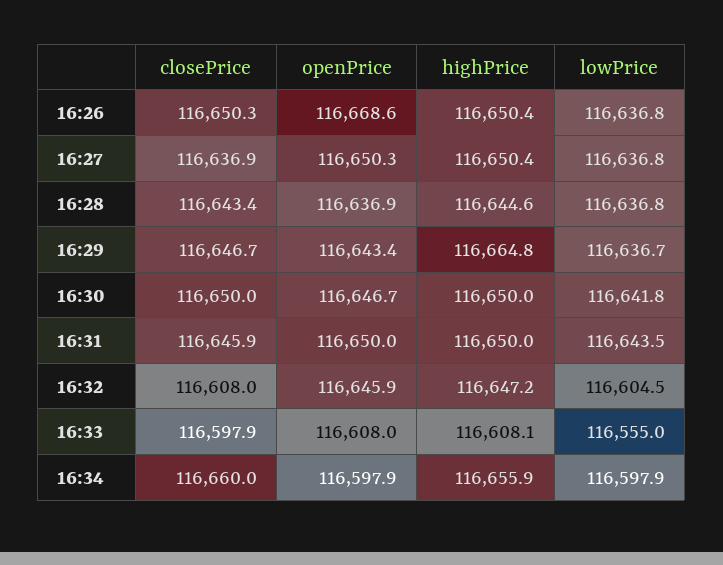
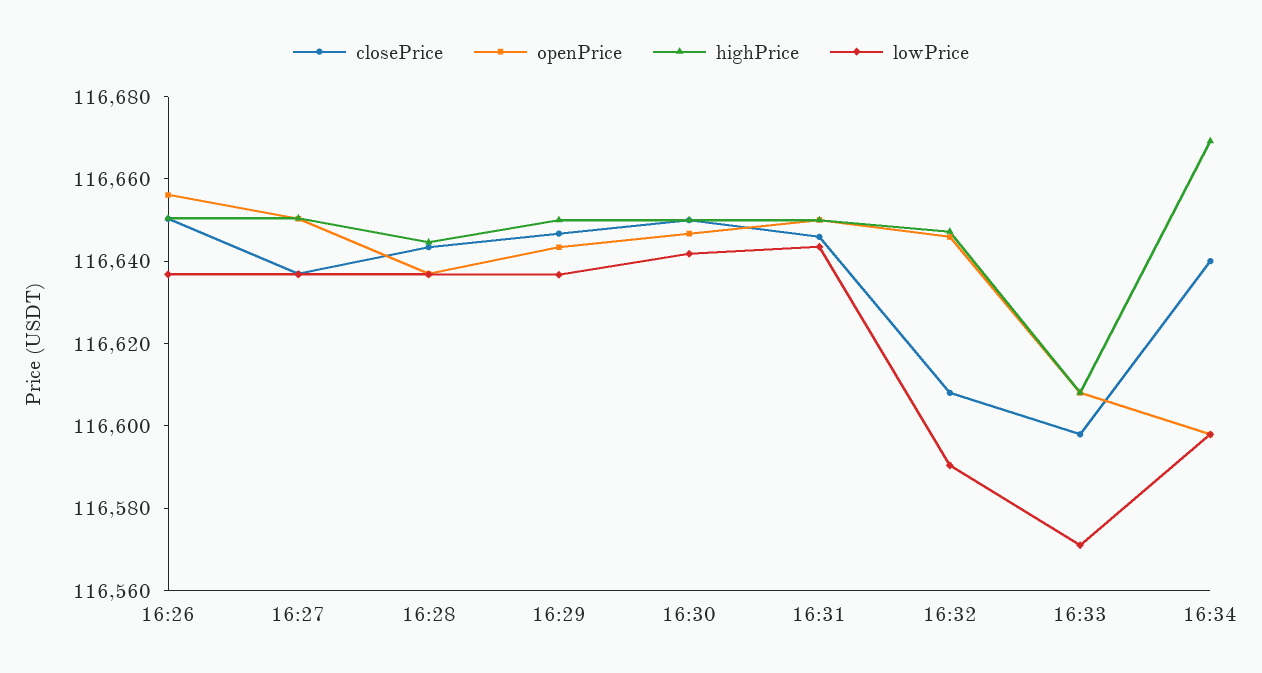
openPrice, 16:26: 116668.6 -> 116655
highPrice, 16:29: 116664.8 -> 116650
lowPrice, 16:32: 116604.5 -> 116590
lowPrice, 16:33: 116555 -> 116570
closePrice, 16:34: 116660 -> 116640
highPrice, 16:34: 116655.9 -> 116670

